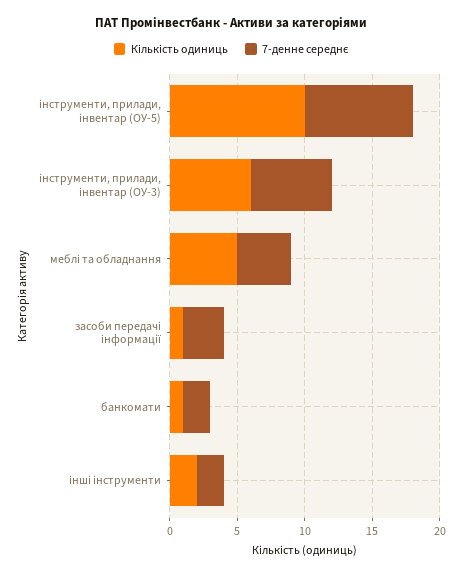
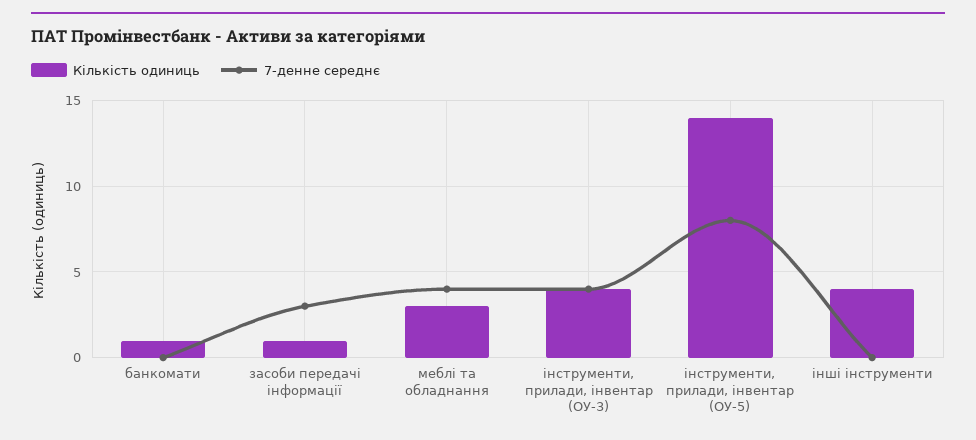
Кількість одиниць, інструменти, прилади, інвентар (ОУ-5): 10 -> 14
Кількість одиниць, інструменти, прилади, інвентар (ОУ-3): 6 -> 4
7-денне середнє, інструменти, прилади, інвентар (ОУ-3): 6 -> 4
Кількість одиниць, меблі та обладнання: 5 -> 3
7-денне середнє, банкомати: 2 -> 0
Кількість одиниць, інші інструменти: 2 -> 4
7-денне середнє, інші інструменти: 2 -> 0

